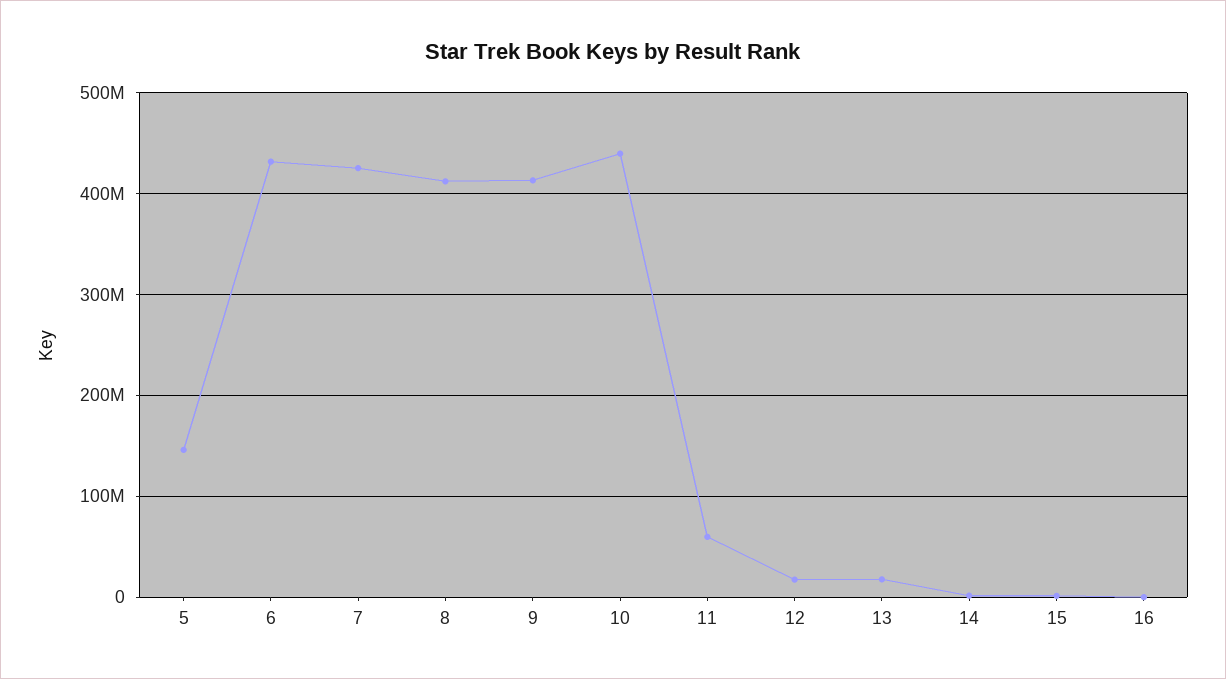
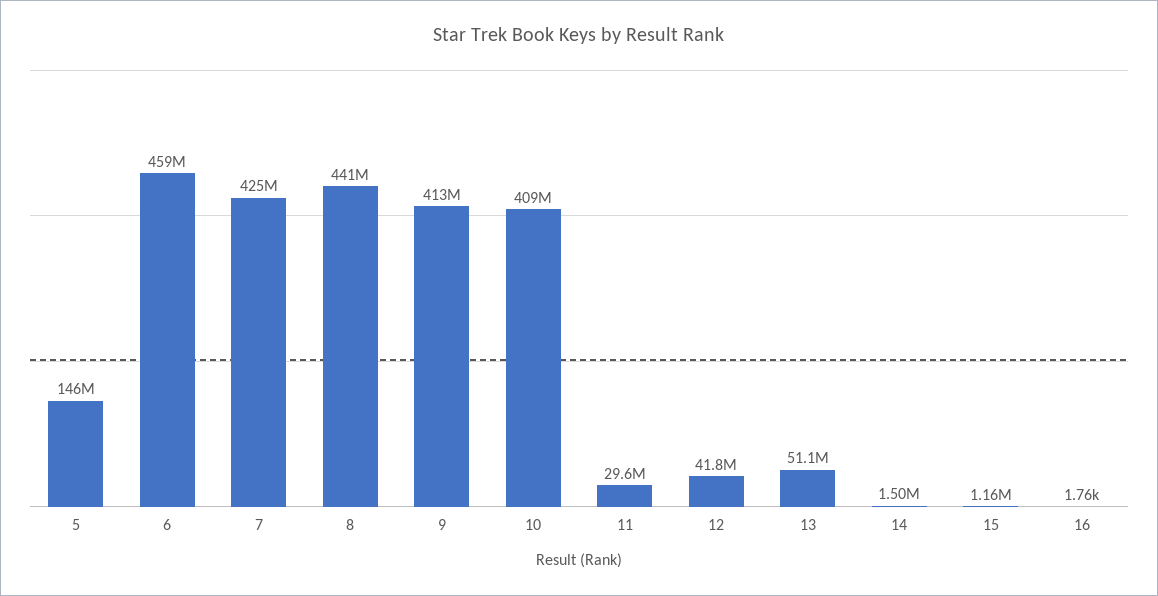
6: 430000000 -> 459000000
8: 410000000 -> 441000000
10: 440000000 -> 409000000
11: 60000000 -> 29600000
12: 20000000 -> 41800000
13: 20000000 -> 51100000

